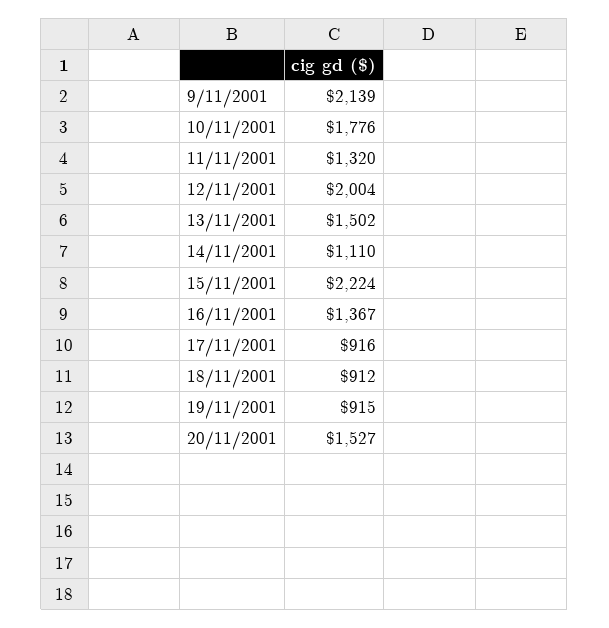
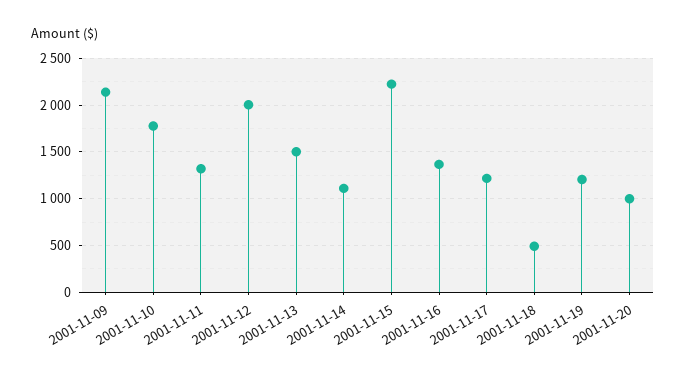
17/11/2001: 916 -> 1200
18/11/2001: 912 -> 500
19/11/2001: 915 -> 1200
20/11/2001: 1527 -> 1000

